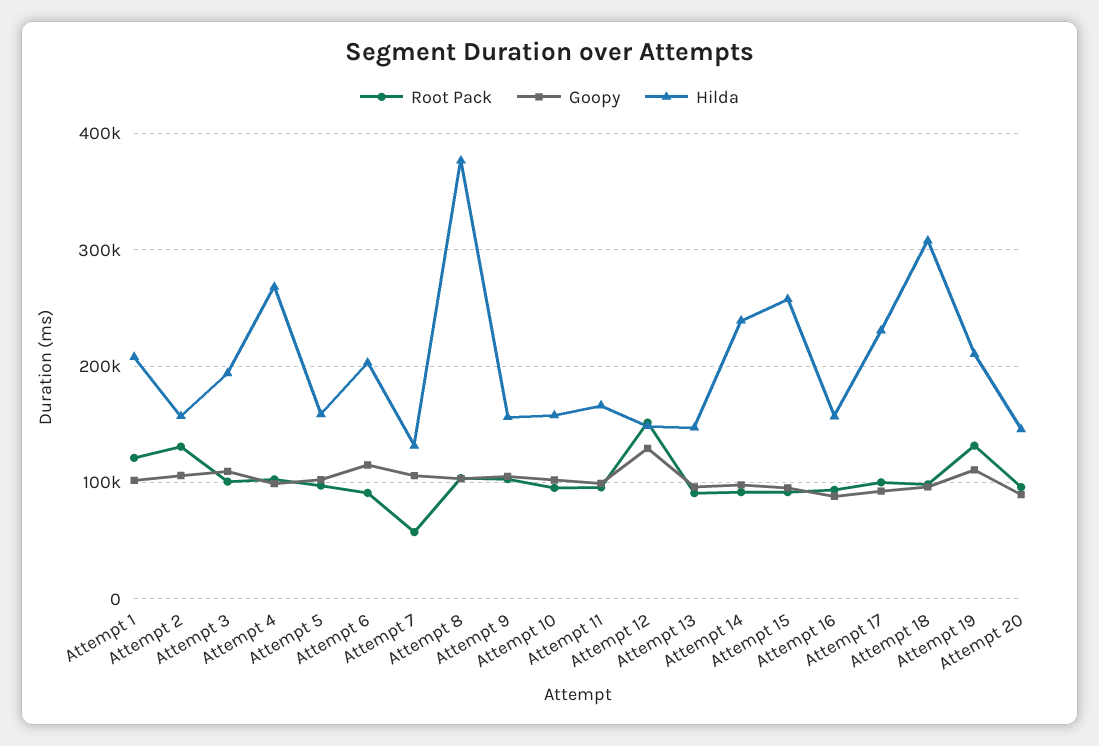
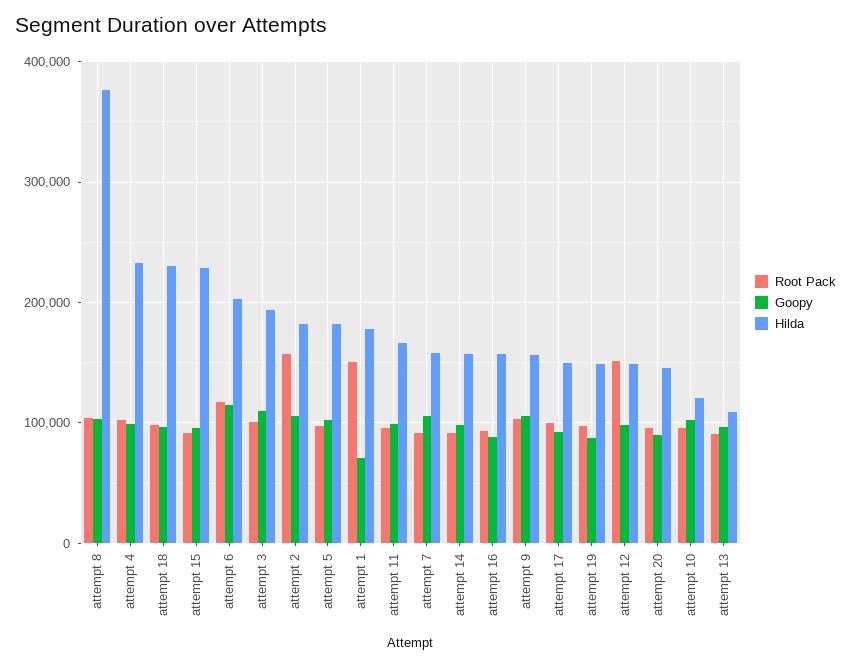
Root Pack, Attempt 1: 120000 -> 150000
Goopy, Attempt 1: 100000 -> 70000
Hilda, Attempt 1: 210000 -> 180000
Root Pack, Attempt 2: 130000 -> 160000
Hilda, Attempt 2: 160000 -> 180000
Hilda, Attempt 4: 270000 -> 230000
Hilda, Attempt 5: 160000 -> 180000
Root Pack, Attempt 6: 90000 -> 120000
Root Pack, Attempt 7: 60000 -> 90000
Hilda, Attempt 7: 130000 -> 160000
Hilda, Attempt 10: 160000 -> 120000
Goopy, Attempt 12: 130000 -> 100000
Hilda, Attempt 13: 150000 -> 110000
Hilda, Attempt 14: 240000 -> 160000
Hilda, Attempt 15: 260000 -> 230000
Hilda, Attempt 17: 230000 -> 150000
Hilda, Attempt 18: 310000 -> 230000
Root Pack, Attempt 19: 130000 -> 100000
Goopy, Attempt 19: 110000 -> 90000
Hilda, Attempt 19: 210000 -> 150000

